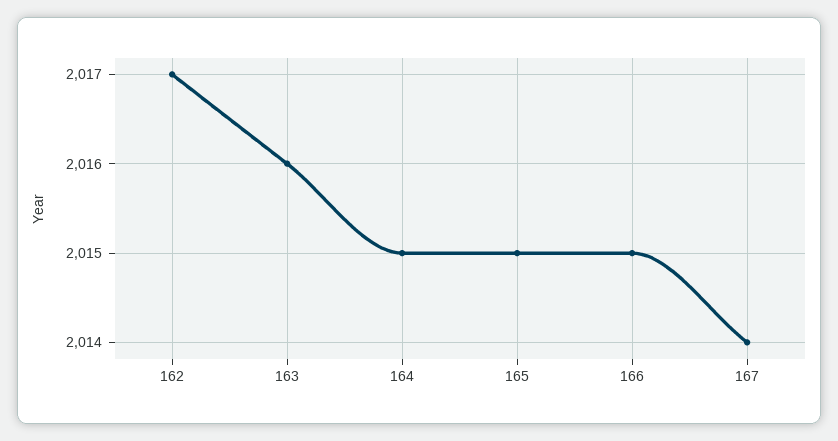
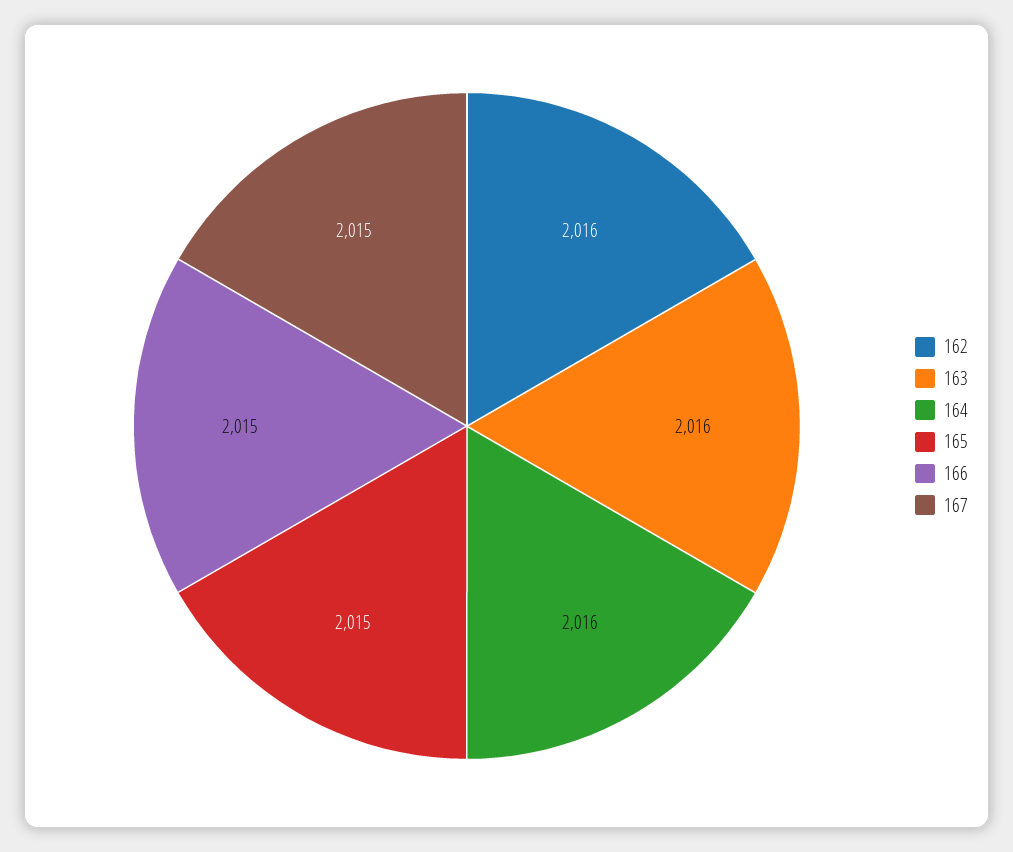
162: 2017 -> 2016
164: 2015 -> 2016
167: 2014 -> 2015

